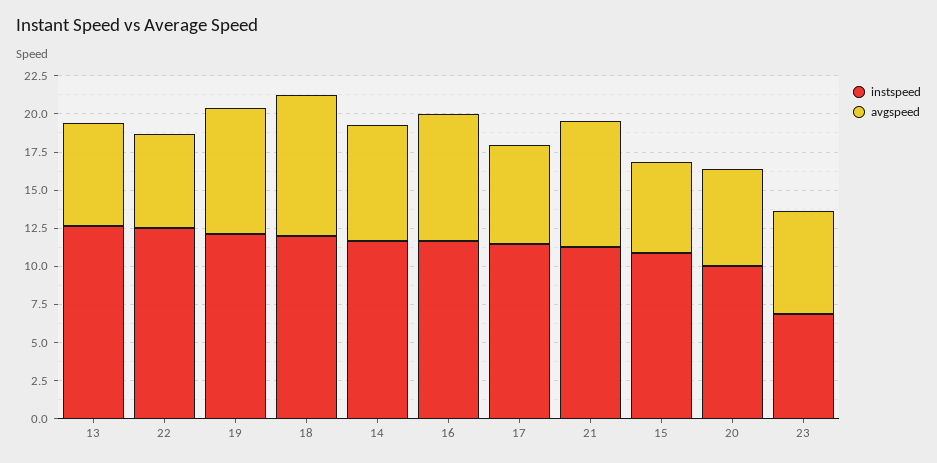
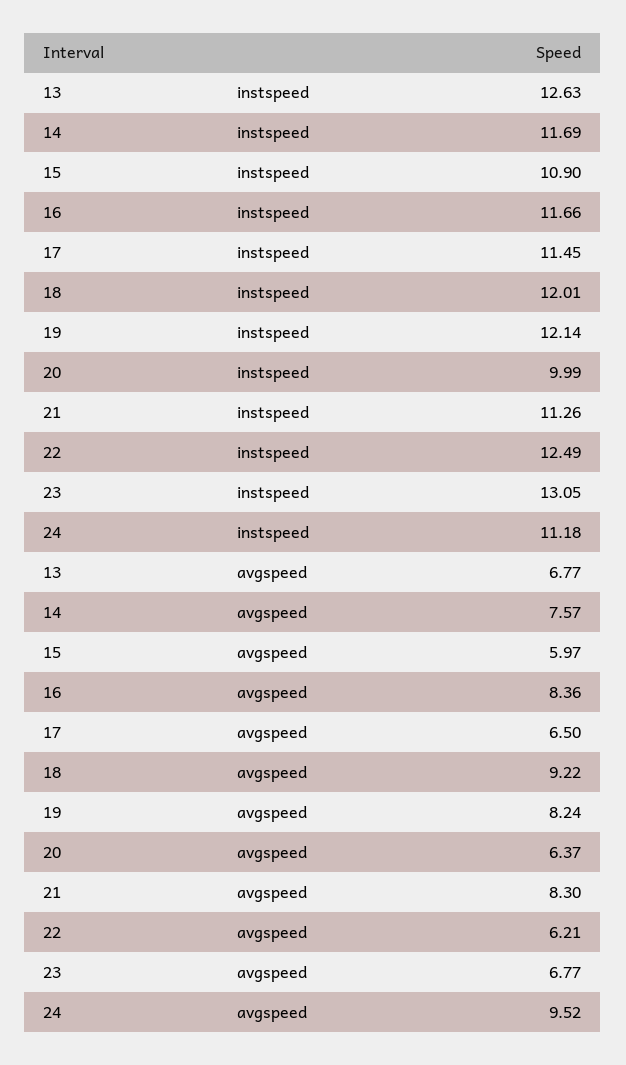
instspeed, 23: 7.5 -> 13.05
instspeed, 24: none -> 11.18
avgspeed, 24: none -> 9.52

